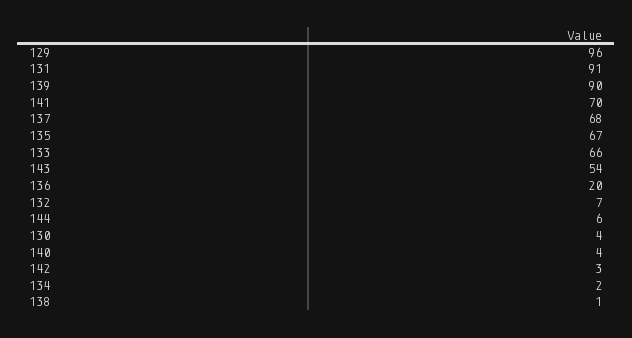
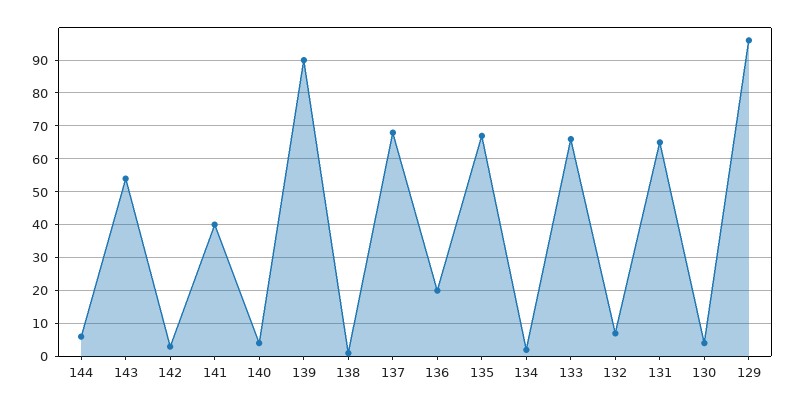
131: 91 -> 65
141: 70 -> 40

